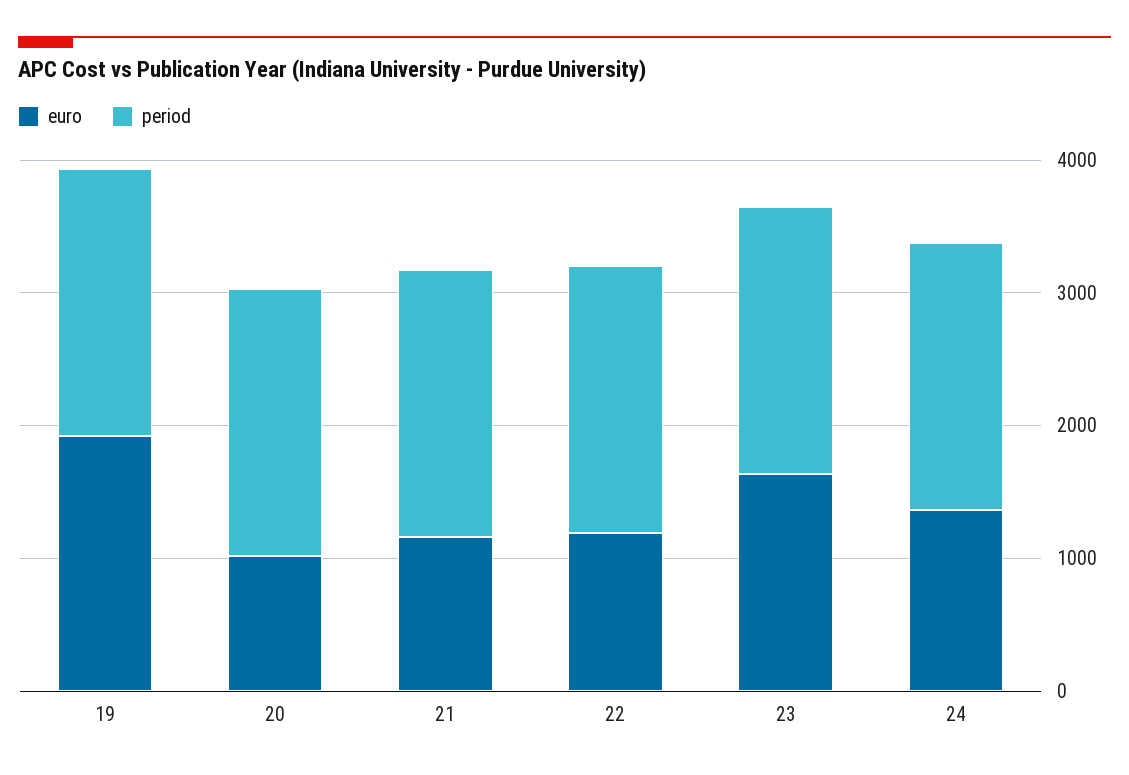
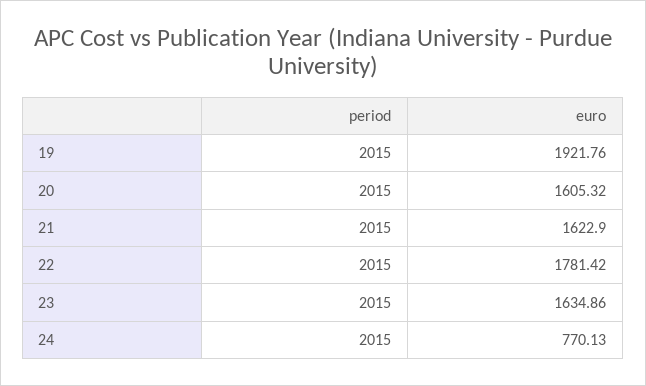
euro, 20: 1000 -> 1605.32
euro, 21: 1200 -> 1622.9
euro, 22: 1200 -> 1781.42
euro, 24: 1400 -> 770.13

